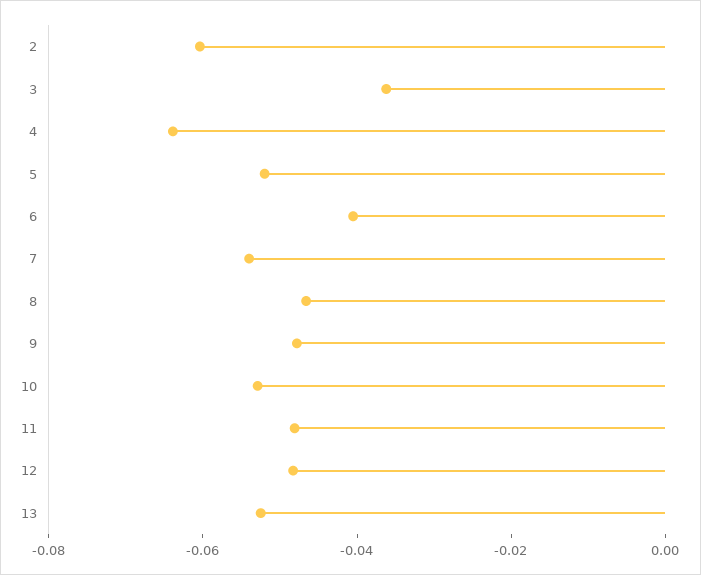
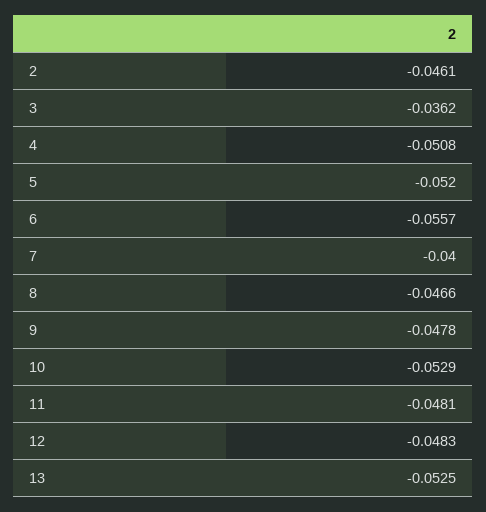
2: -0.06 -> -0.0461
4: -0.065 -> -0.0508
6: -0.04 -> -0.0557
7: -0.055 -> -0.04

